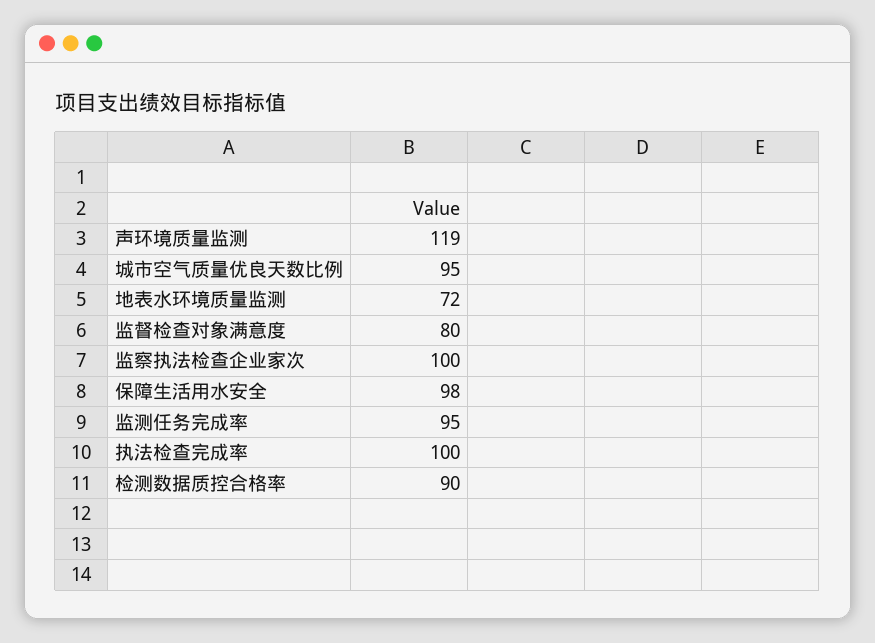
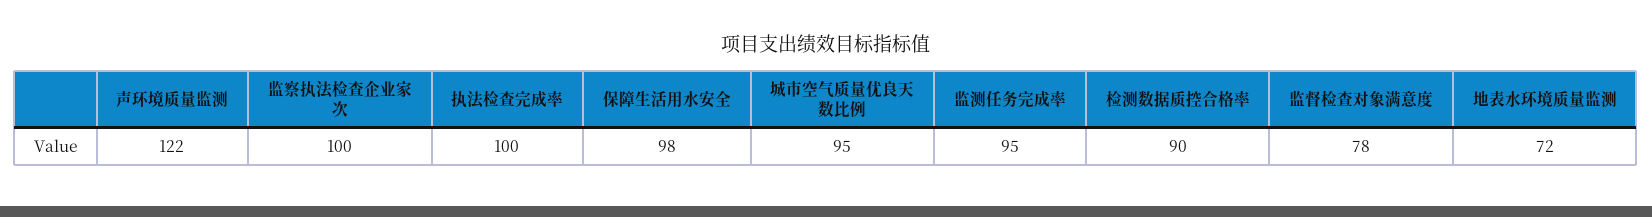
声环境质量监测: 119 -> 122
监督检查对象满意度: 80 -> 78

